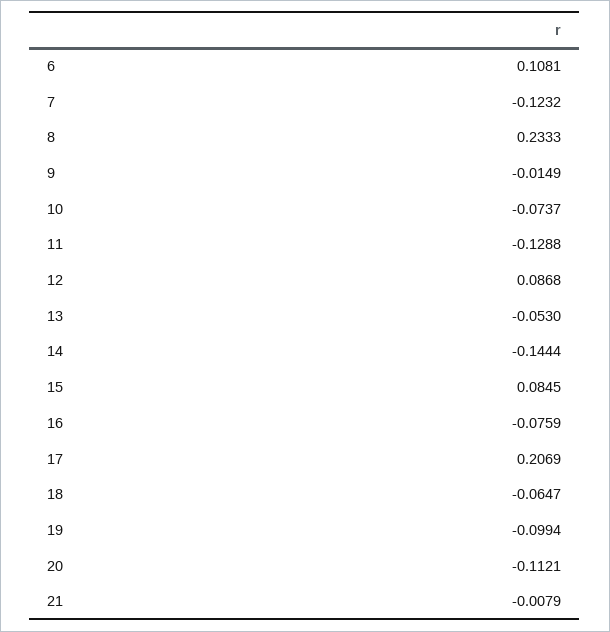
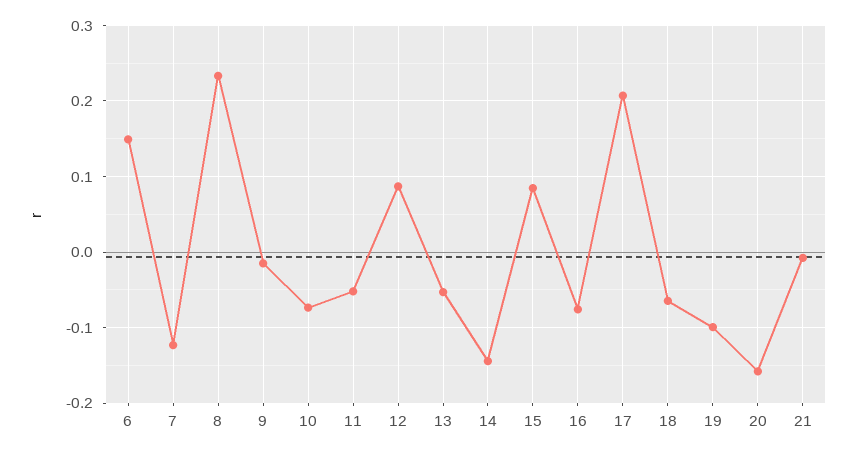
6: 0.1081 -> 0.15
11: -0.1288 -> -0.05
20: -0.1121 -> -0.16

